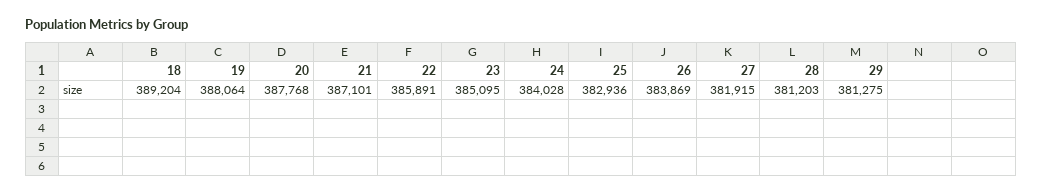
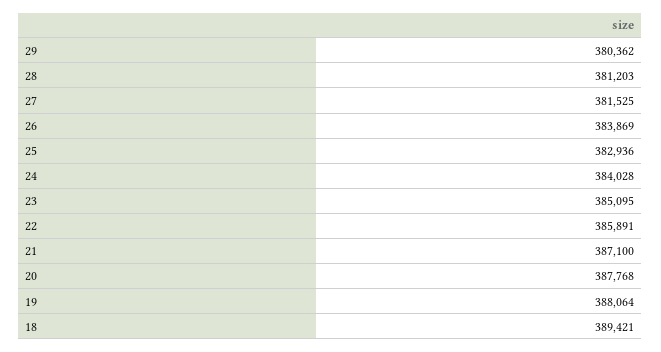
18: 389204 -> 389421
21: 387101 -> 387100
27: 381915 -> 381525
29: 381275 -> 380362

